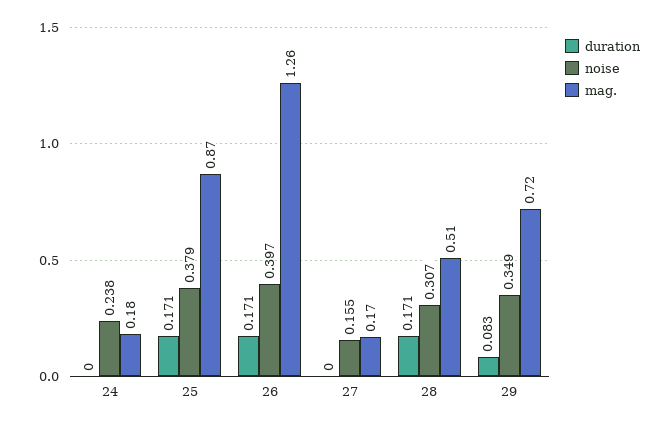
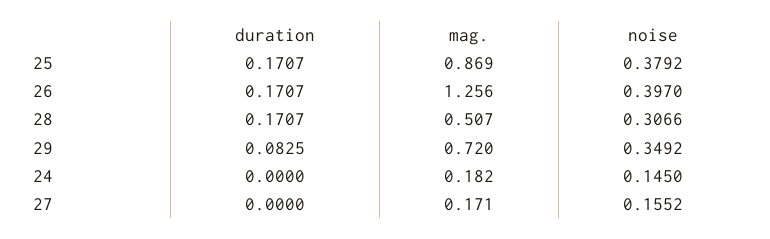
noise, 24: 0.238 -> 0.145

